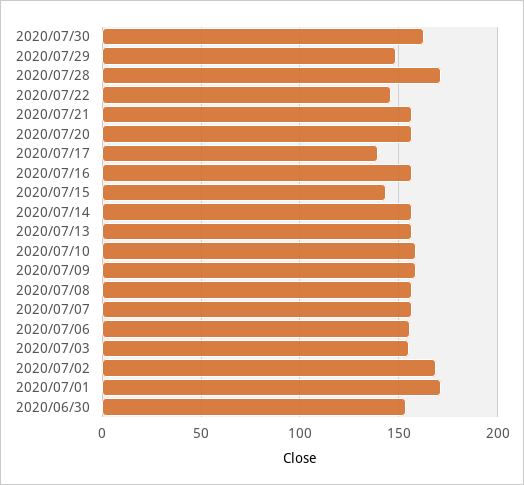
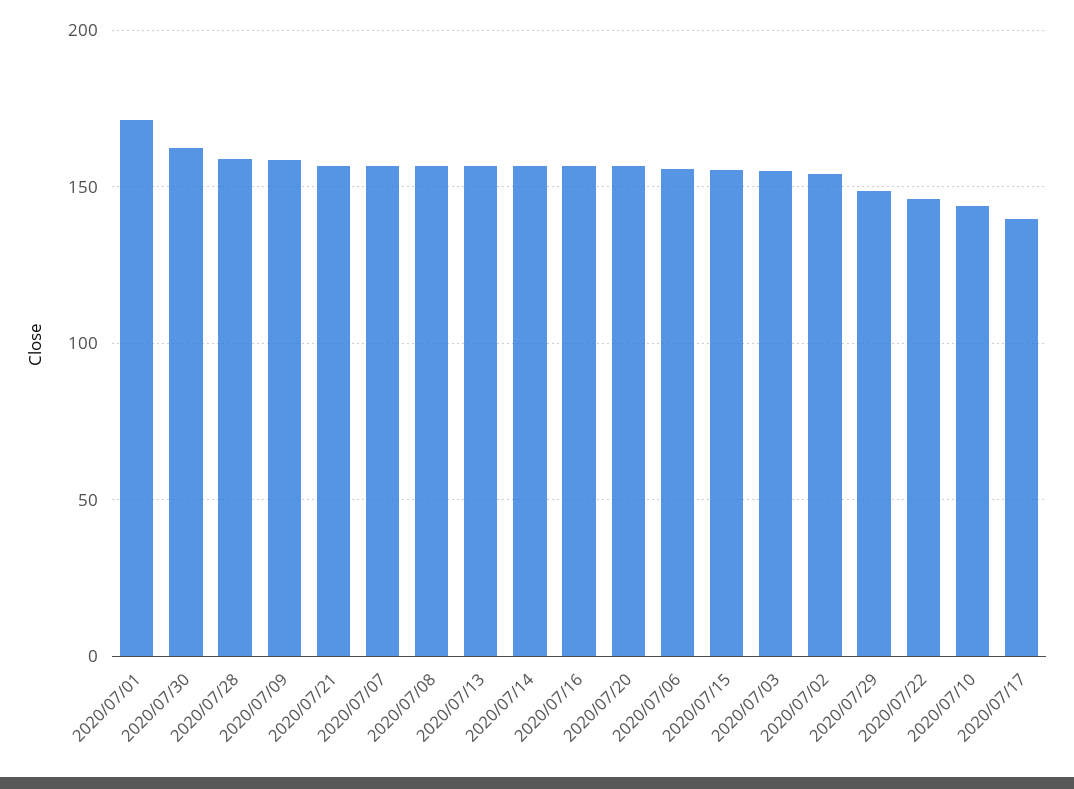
2020/07/28: 170 -> 160
2020/07/15: 145 -> 155
2020/07/10: 160 -> 145
2020/07/02: 170 -> 155
2020/06/30: 155 -> none

